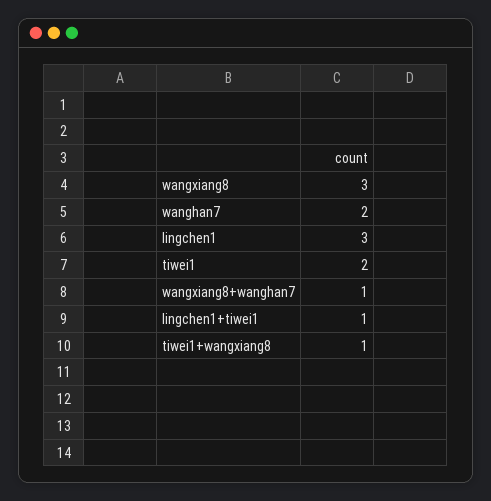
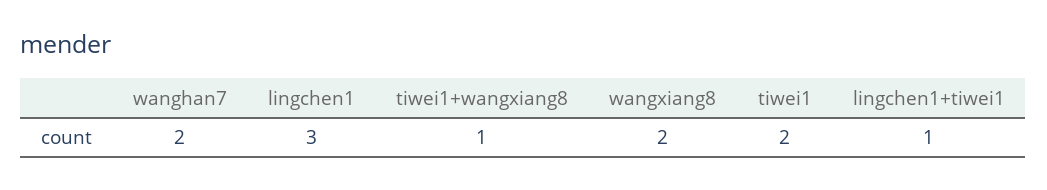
wangxiang8: 3 -> 2
wangxiang8+wanghan7: 1 -> none

